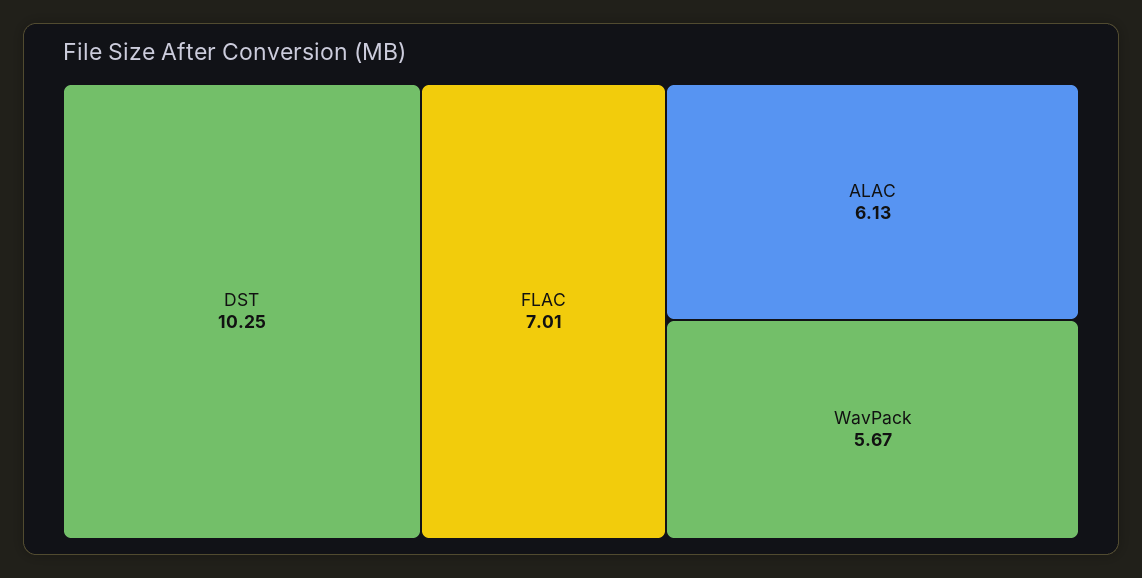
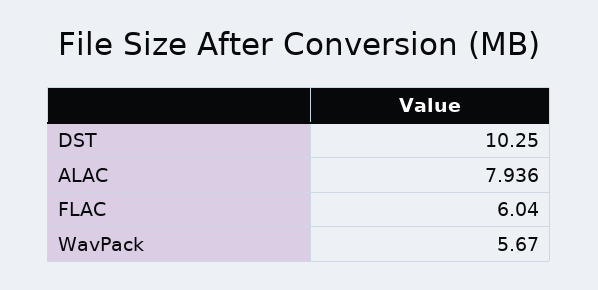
FLAC: 7.01 -> 6.04
ALAC: 6.13 -> 7.936

